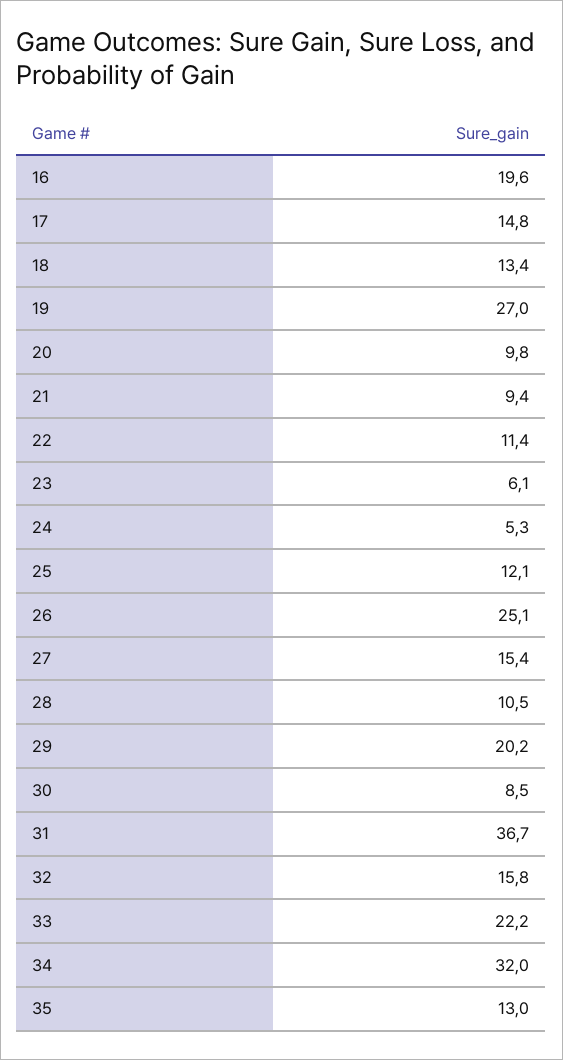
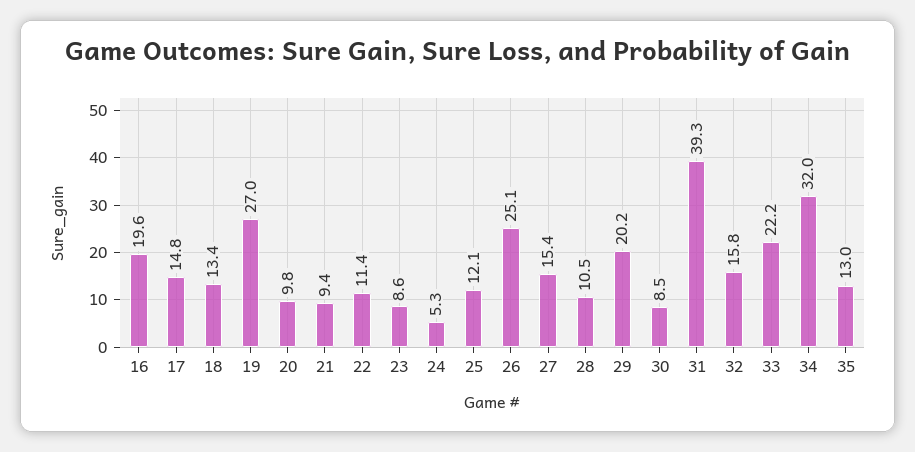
23: 6.1 -> 8.6
31: 36.7 -> 39.3

